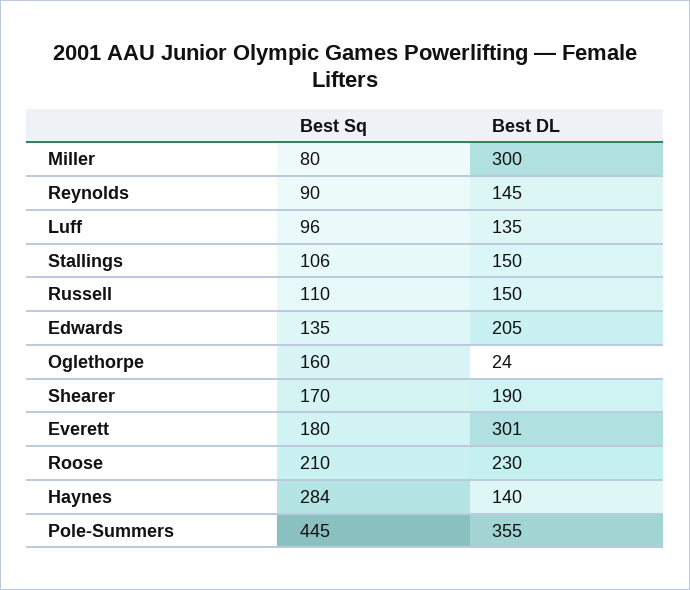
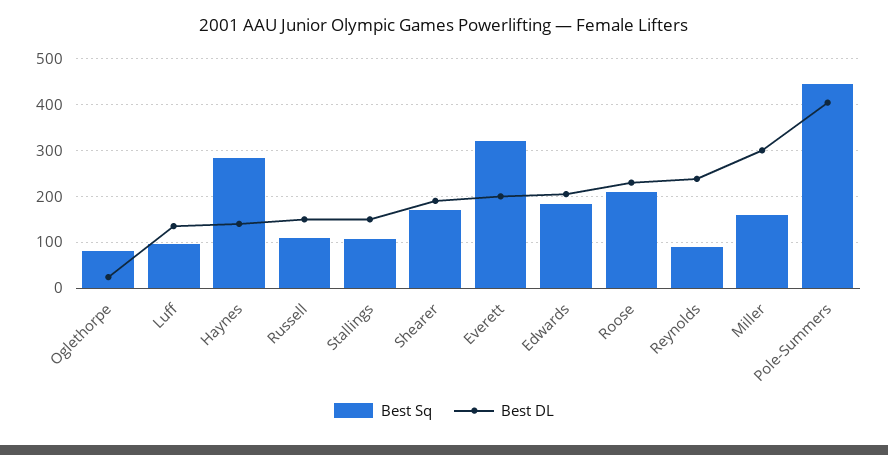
Best Sq, Miller: 80 -> 160
Best DL, Reynolds: 145 -> 240
Best Sq, Edwards: 135 -> 180
Best Sq, Oglethorpe: 160 -> 80
Best Sq, Everett: 180 -> 320
Best DL, Everett: 301 -> 200
Best DL, Pole-Summers: 355 -> 400

